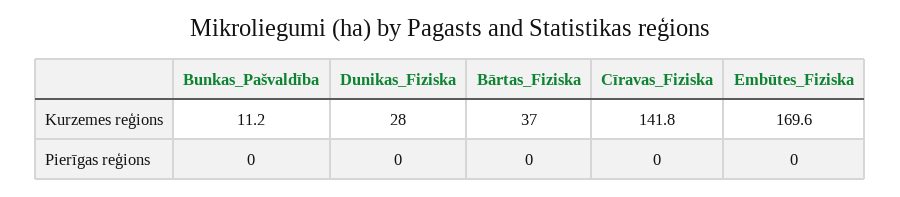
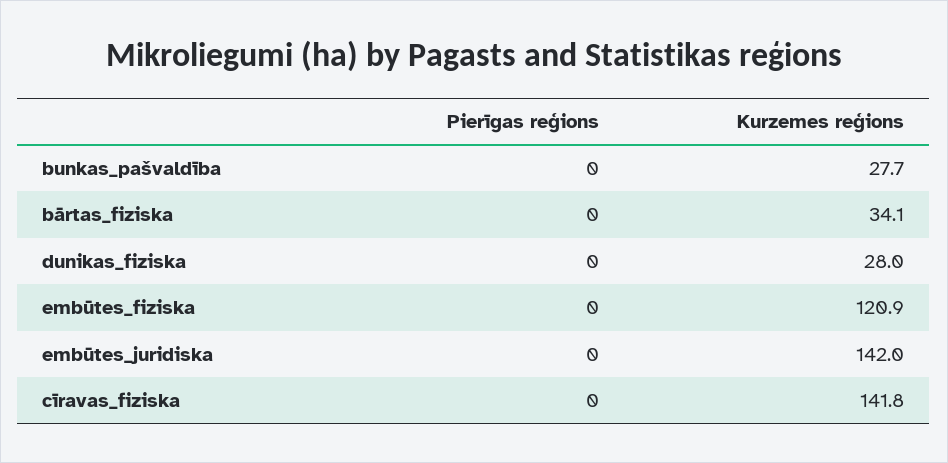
Bunkas_Pašvaldība, Kurzemes reģions: 11.2 -> 27.7
Bārtas_Fiziska, Kurzemes reģions: 37 -> 34.1
Embūtes_Fiziska, Kurzemes reģions: 169.6 -> 120.9
embūtes_juridiska, Pierīgas reģions: none -> 0
embūtes_juridiska, Kurzemes reģions: none -> 142

